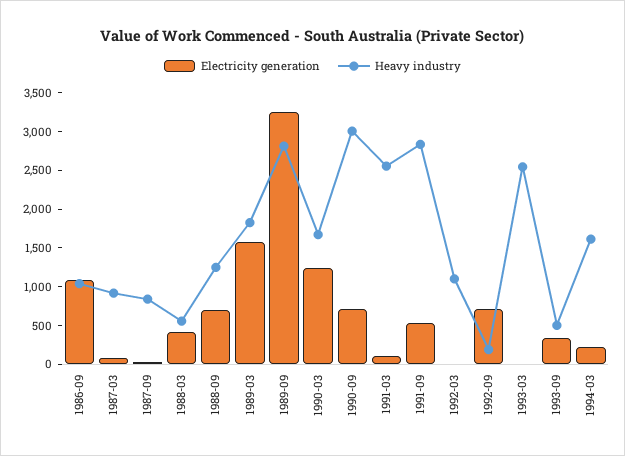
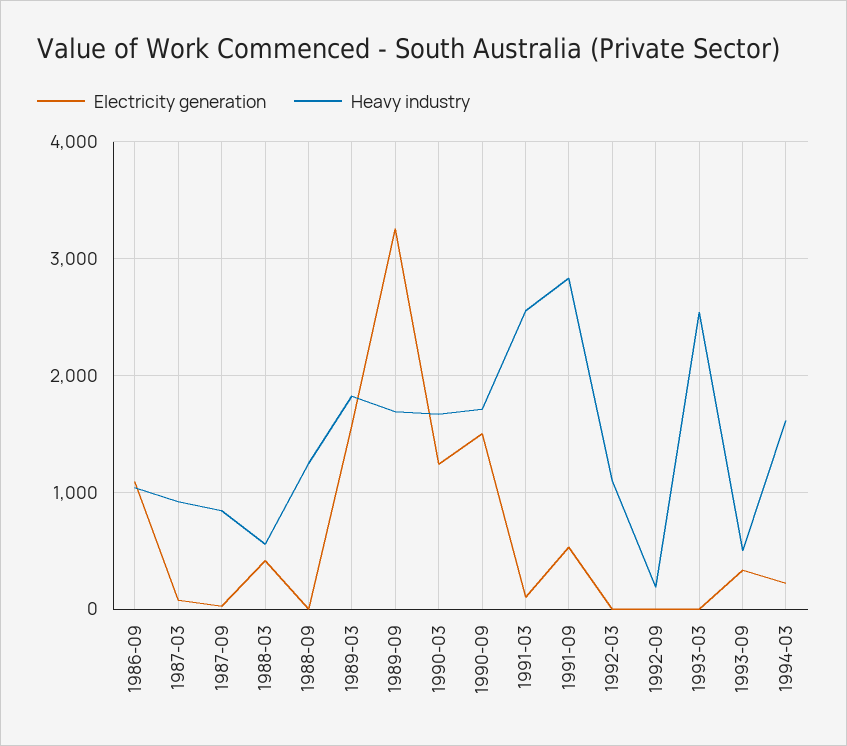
Electricity generation, 1988-09: 750 -> 0
Heavy industry, 1989-09: 2750 -> 1700
Electricity generation, 1990-09: 750 -> 1500
Heavy industry, 1990-09: 3000 -> 1700
Electricity generation, 1992-09: 750 -> 0

